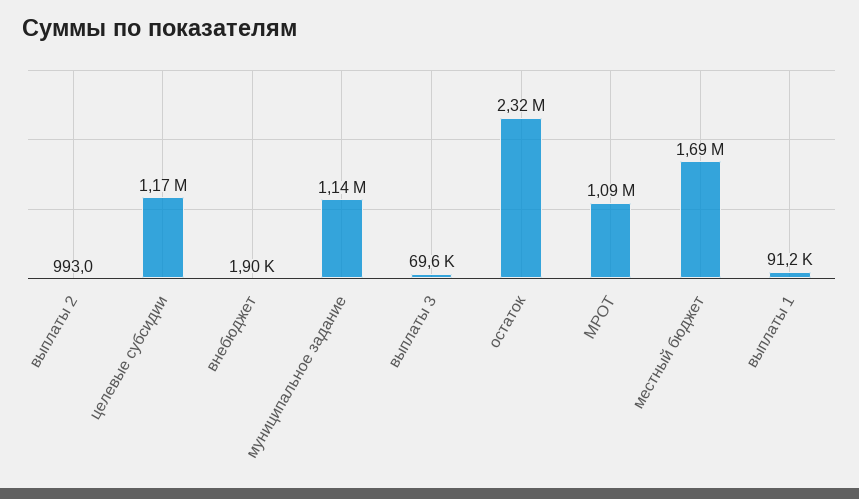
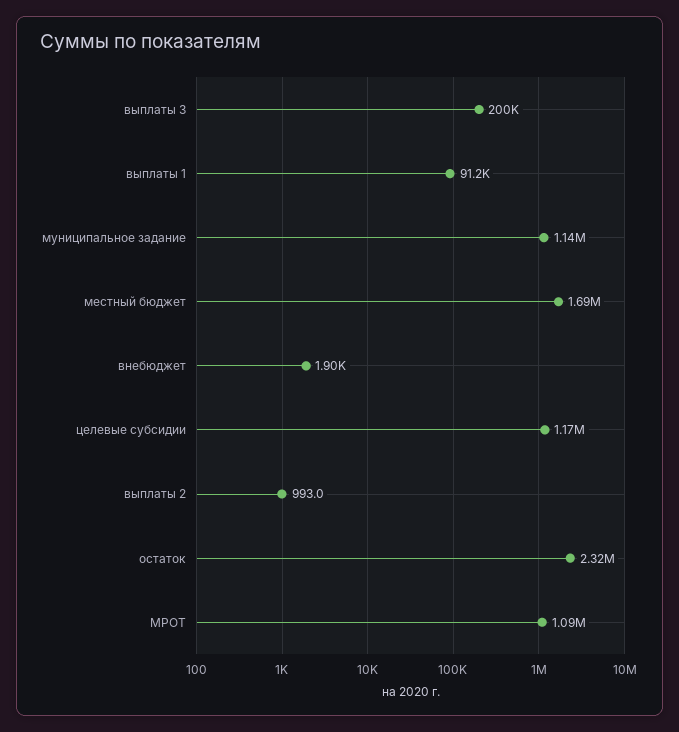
выплаты 3: 69600 -> 200000

